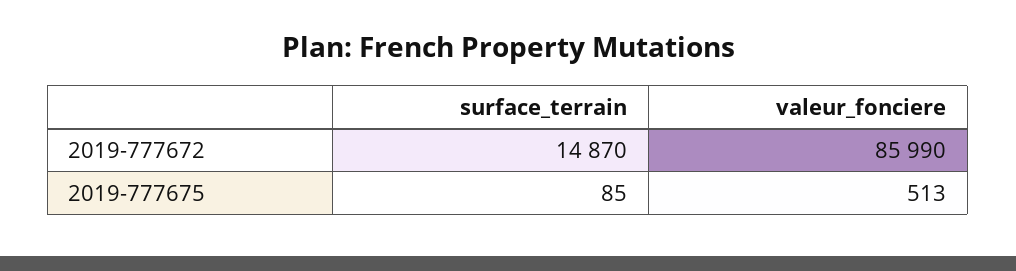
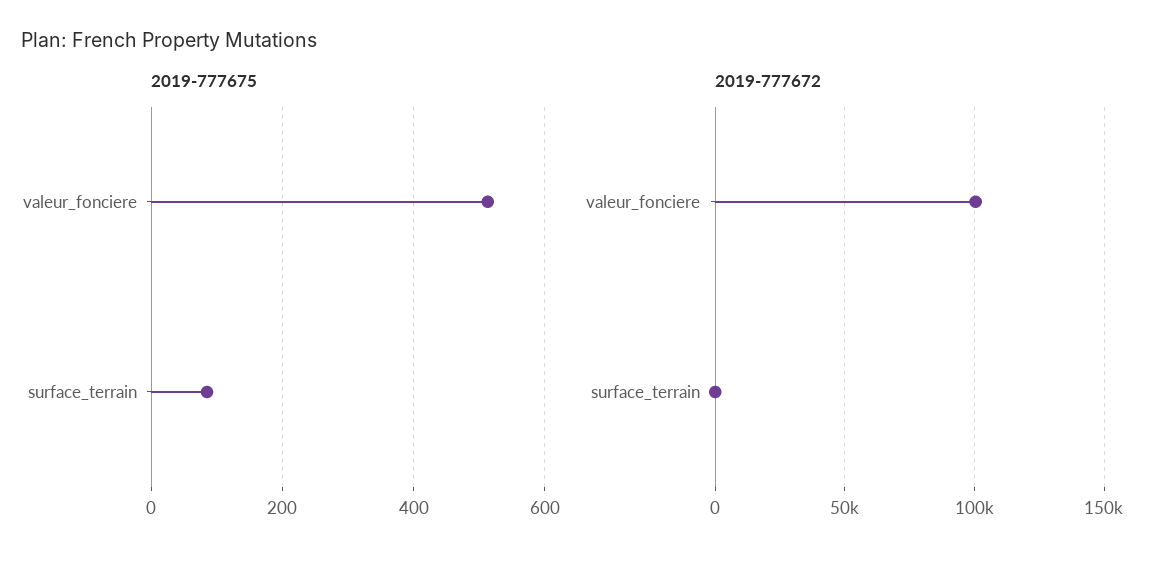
2019-777672, surface_terrain: 14870 -> 0
2019-777672, valeur_fonciere: 85990 -> 100000

